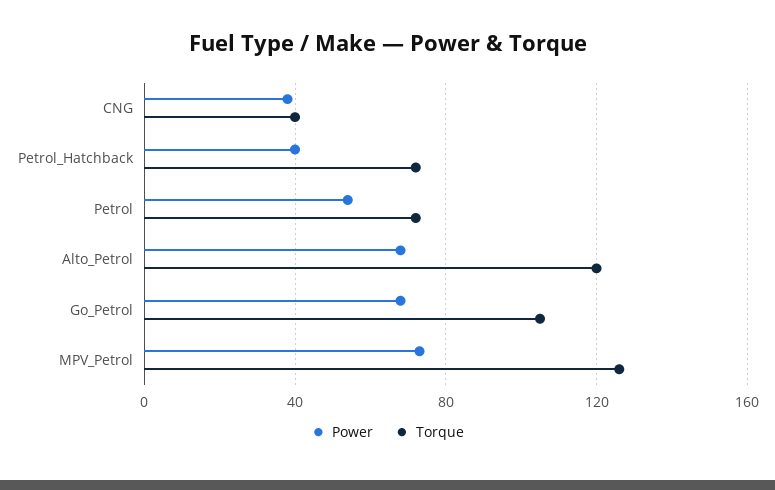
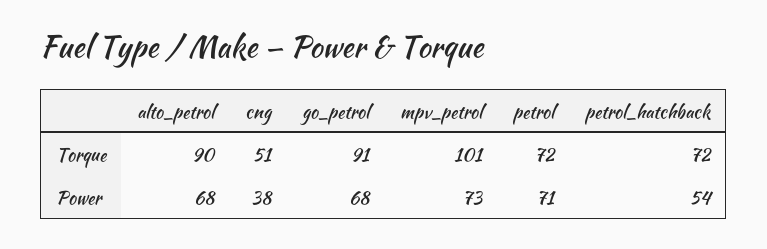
Torque, CNG: 40 -> 51
Power, Petrol_Hatchback: 40 -> 54
Power, Petrol: 55 -> 71
Torque, Alto_Petrol: 120 -> 90
Torque, Go_Petrol: 105 -> 91
Torque, MPV_Petrol: 125 -> 101

